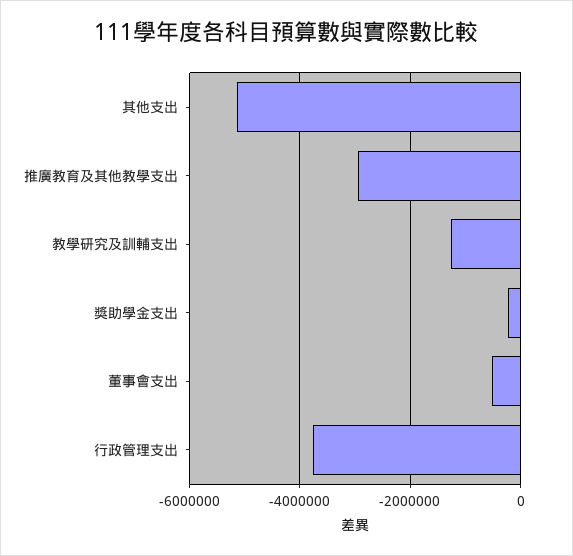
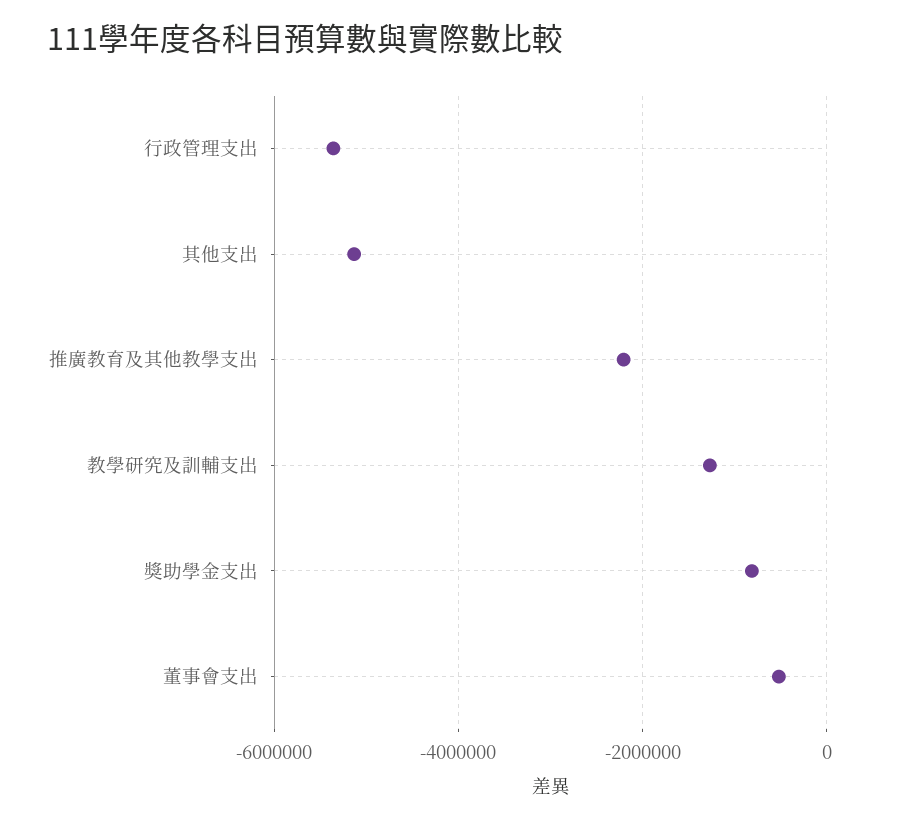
推廣教育及其他教學支出: -3000000 -> -2200000
獎助學金支出: -200000 -> -800000
行政管理支出: -3800000 -> -5400000

